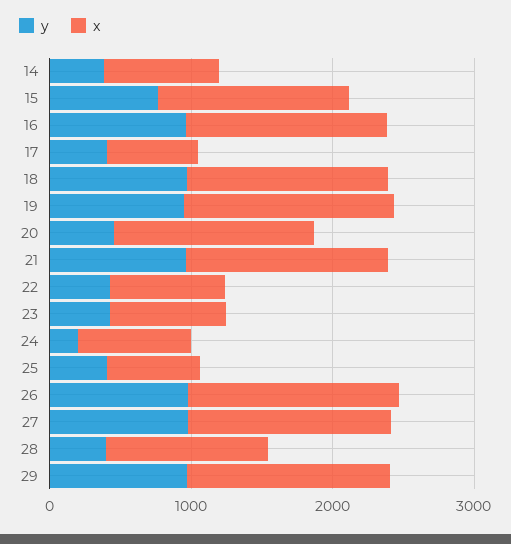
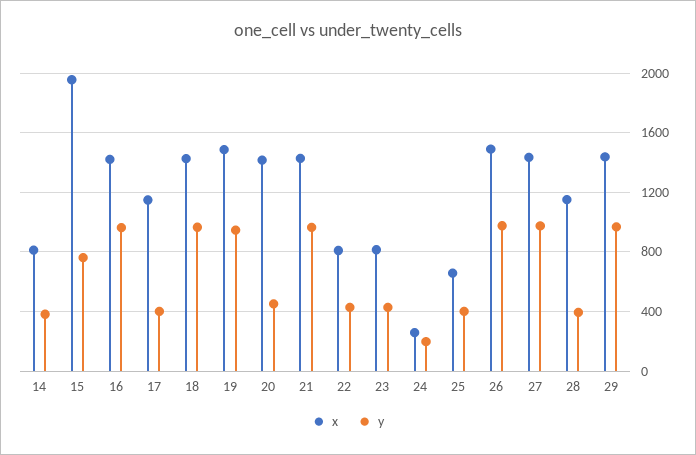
x, 15: 1400 -> 1950
x, 17: 600 -> 1150
x, 24: 800 -> 250

